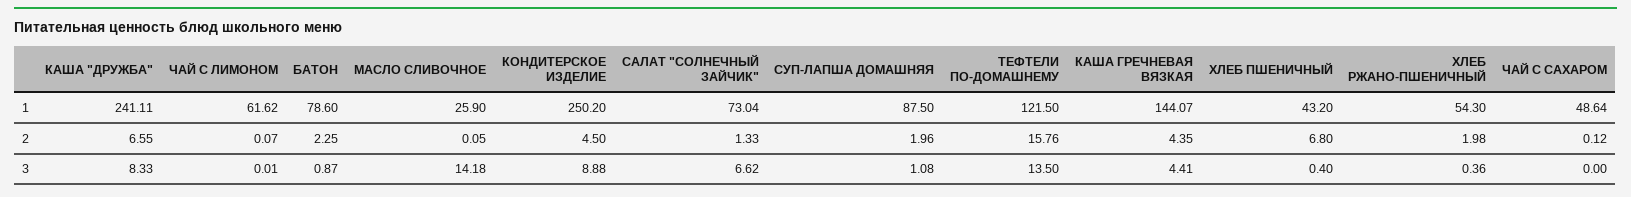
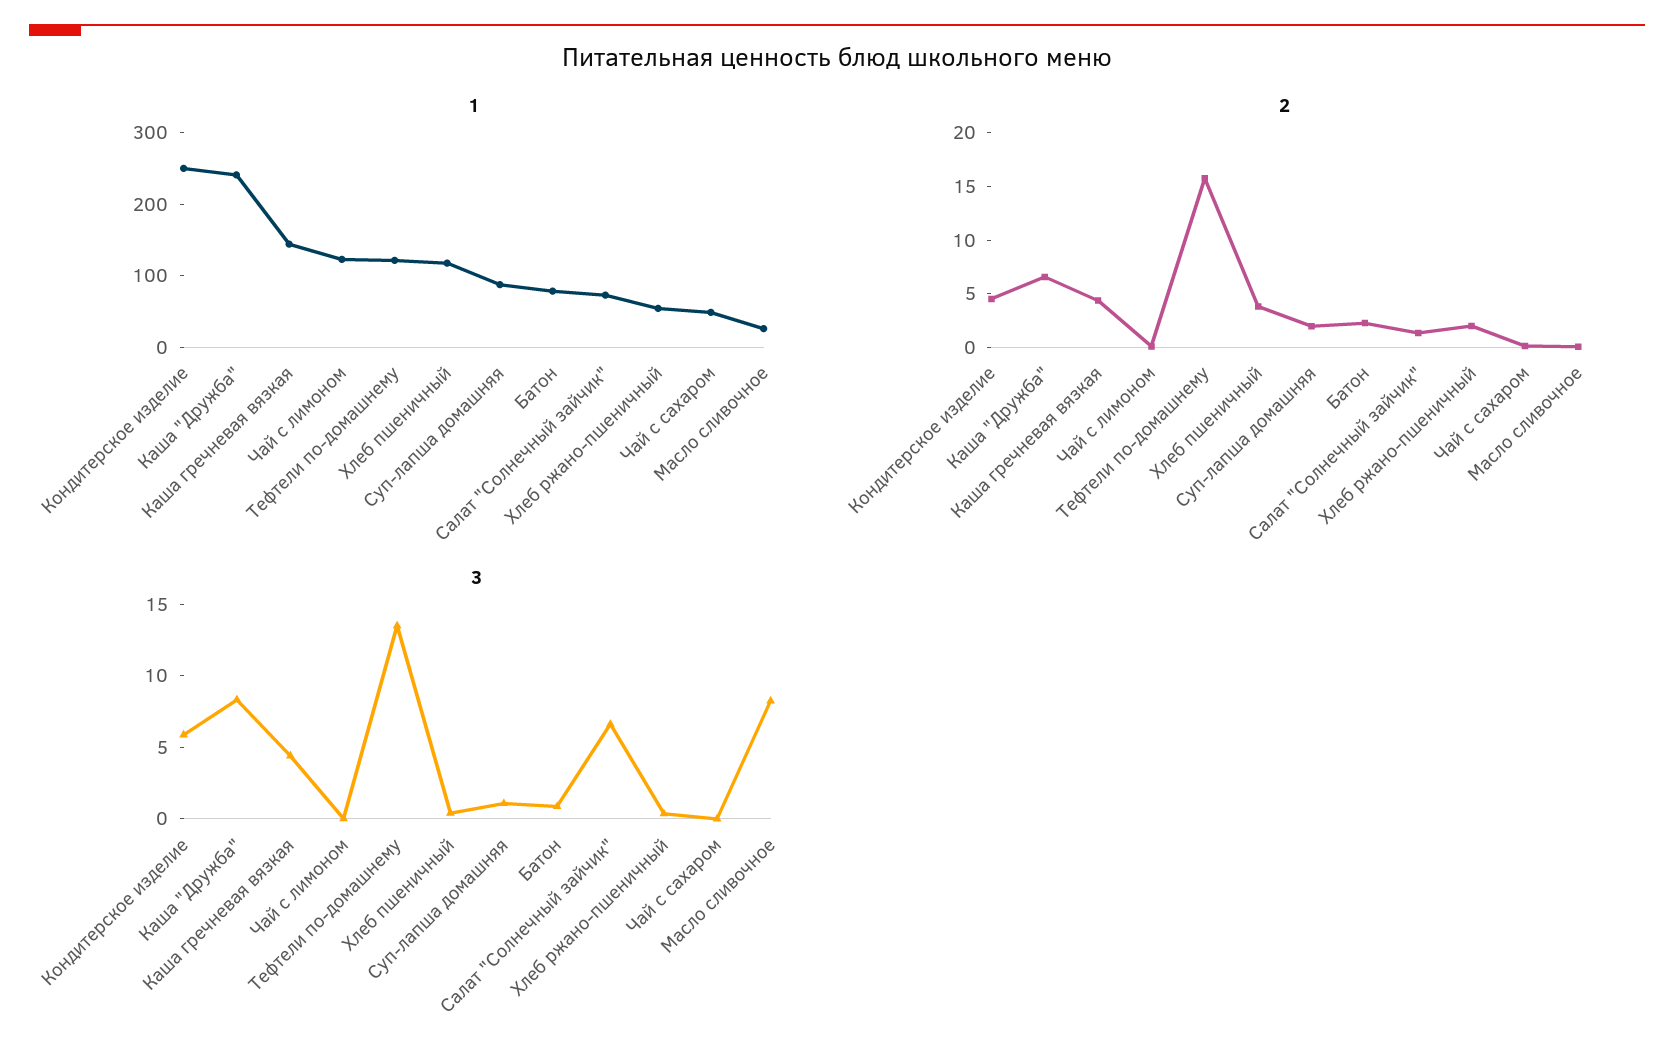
1, ЧАЙ С ЛИМОНОМ: 61.62 -> 120
1, ХЛЕБ ПШЕНИЧНЫЙ: 43.2 -> 120
2, ХЛЕБ ПШЕНИЧНЫЙ: 6.8 -> 4
3, МАСЛО СЛИВОЧНОЕ: 14.18 -> 8
3, КОНДИТЕРСКОЕ ИЗДЕЛИЕ: 8.88 -> 6

